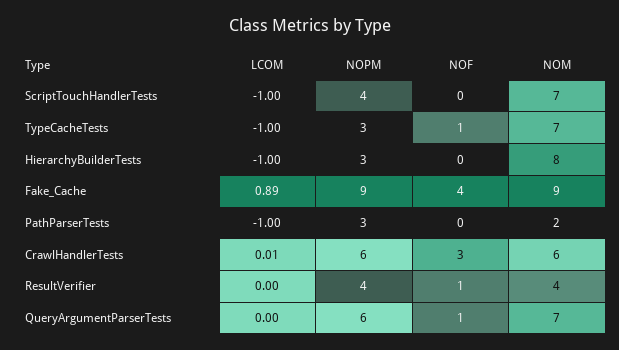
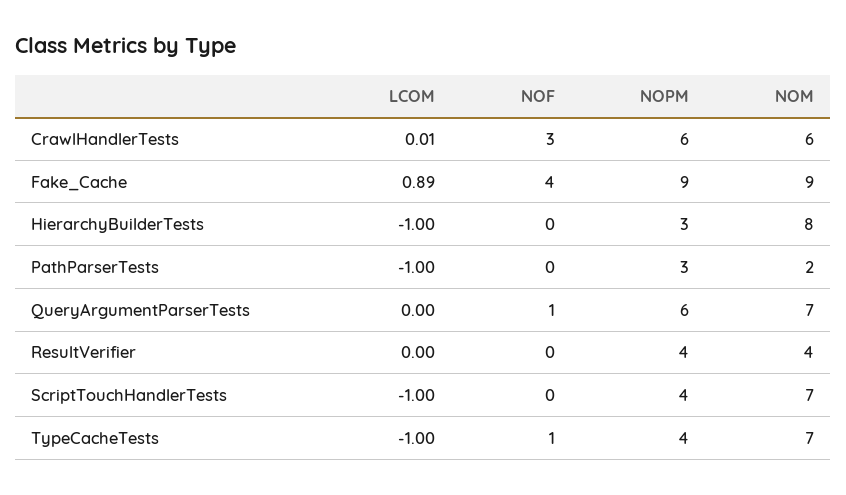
NOPM, TypeCacheTests: 3 -> 4
NOF, ResultVerifier: 1 -> 0

